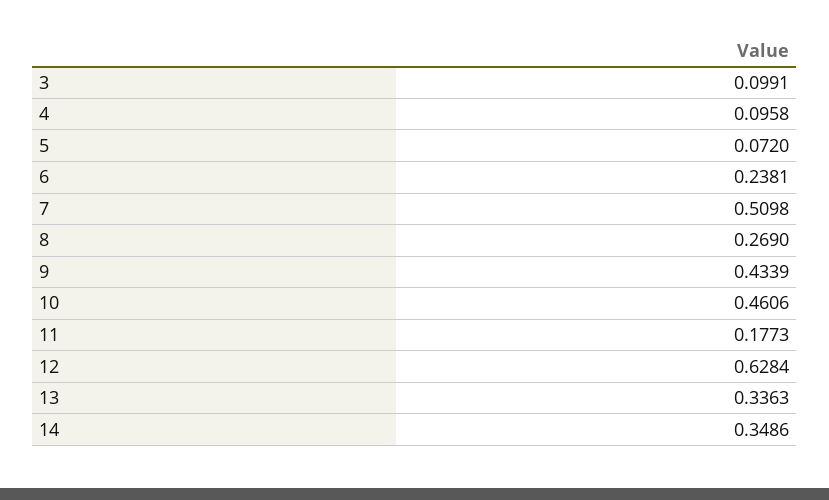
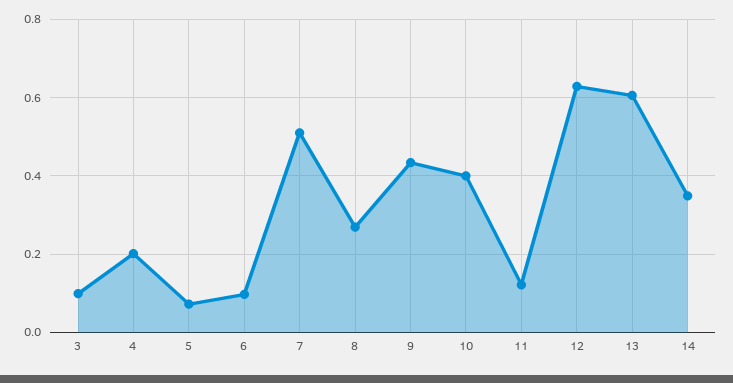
4: 0.0958 -> 0.2
6: 0.2381 -> 0.1
10: 0.4606 -> 0.4
11: 0.1773 -> 0.12
13: 0.3363 -> 0.6

